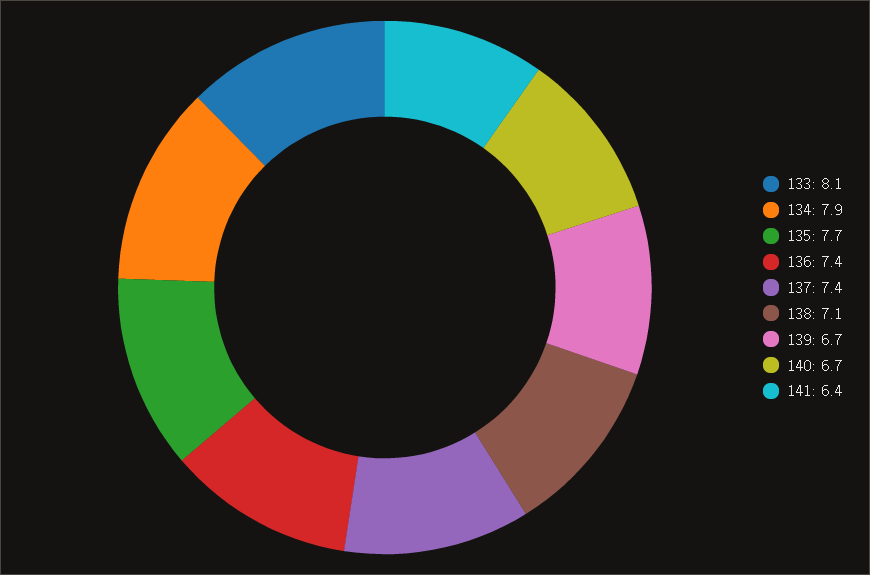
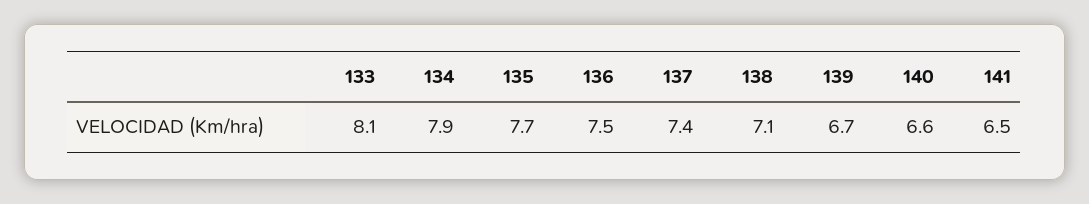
136: 7.4 -> 7.5
140: 6.7 -> 6.6
141: 6.4 -> 6.5

